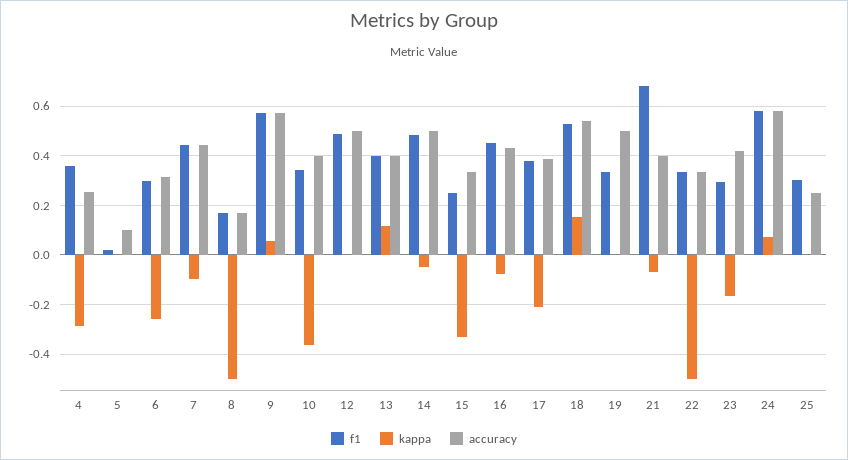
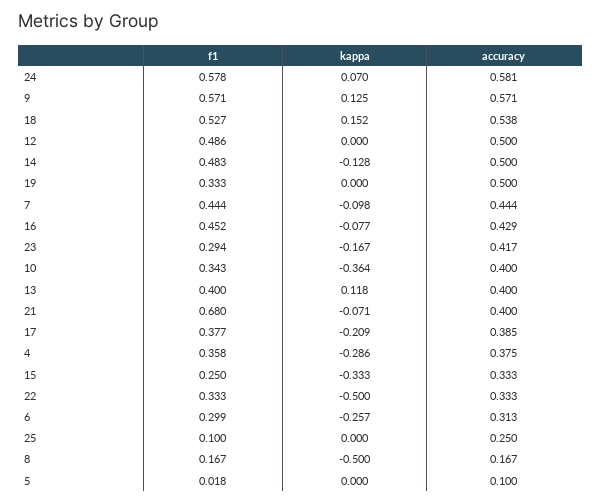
accuracy, 4: 0.25 -> 0.375
kappa, 9: 0.05 -> 0.125
kappa, 14: -0.05 -> -0.128
f1, 25: 0.3 -> 0.1

